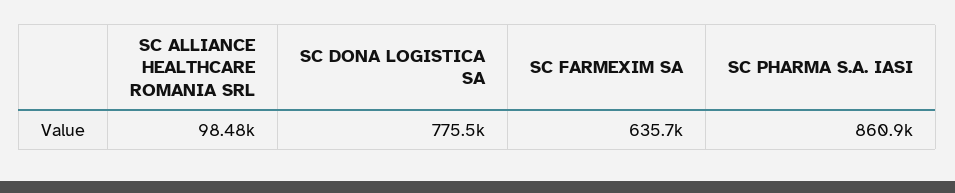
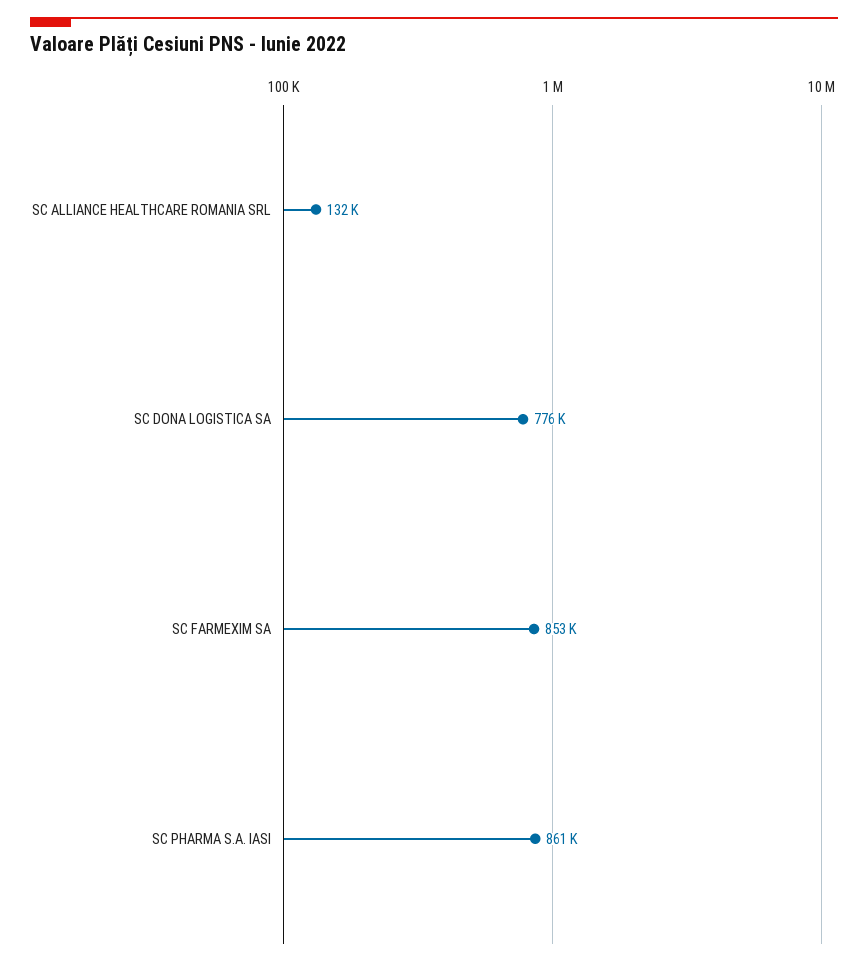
SC ALLIANCE HEALTHCARE ROMANIA SRL: 98480 -> 132000
SC FARMEXIM SA: 635700 -> 853000

